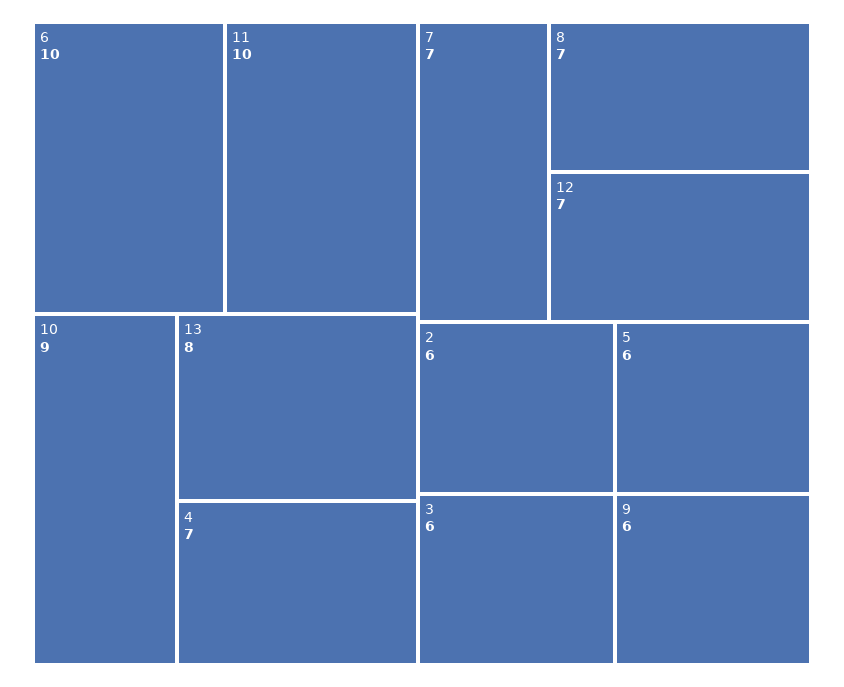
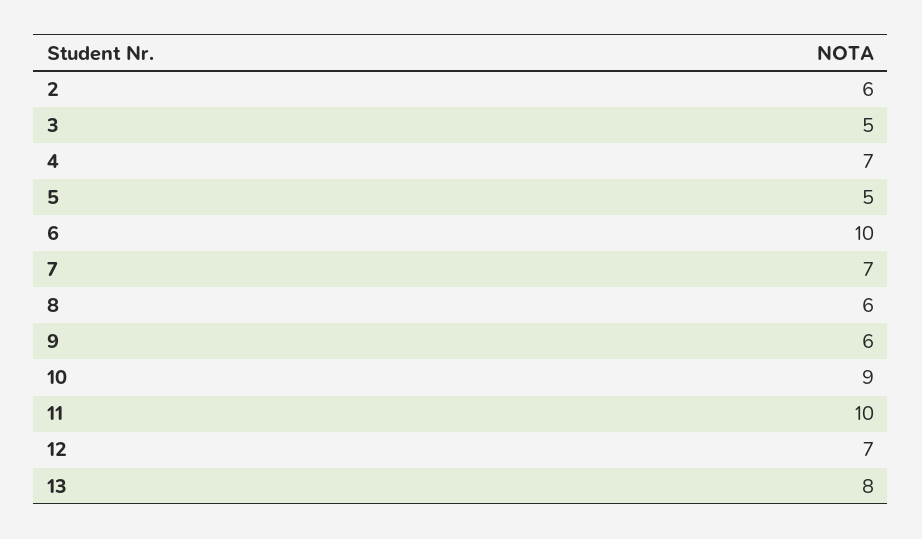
8: 7 -> 6
3: 6 -> 5
5: 6 -> 5

